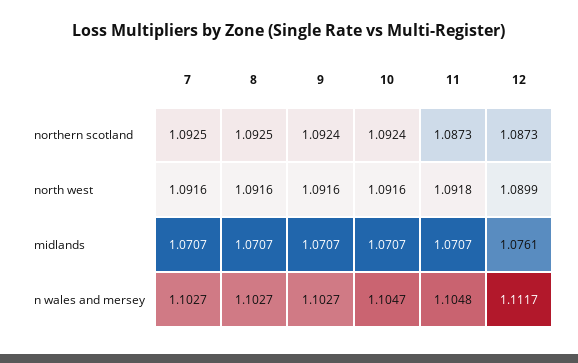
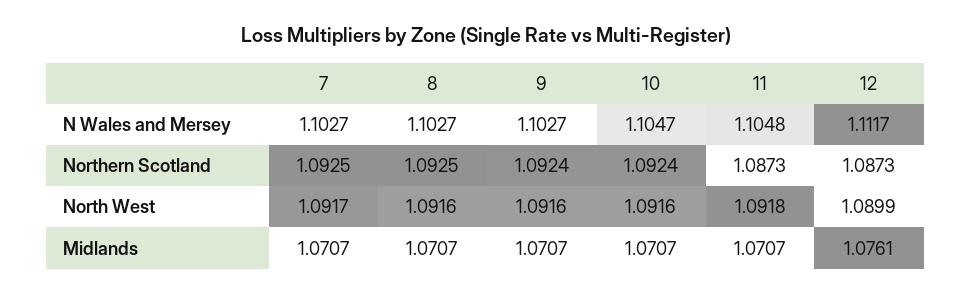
7, north west: 1.0916 -> 1.0917

